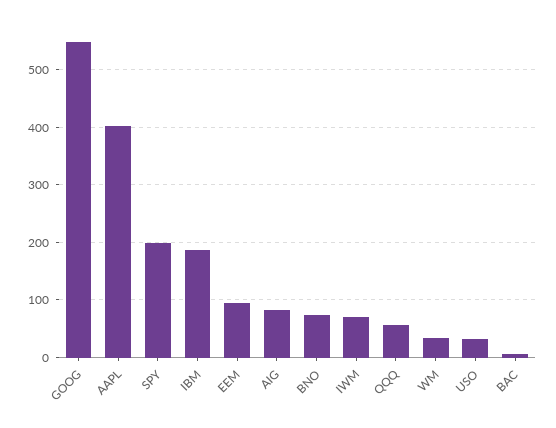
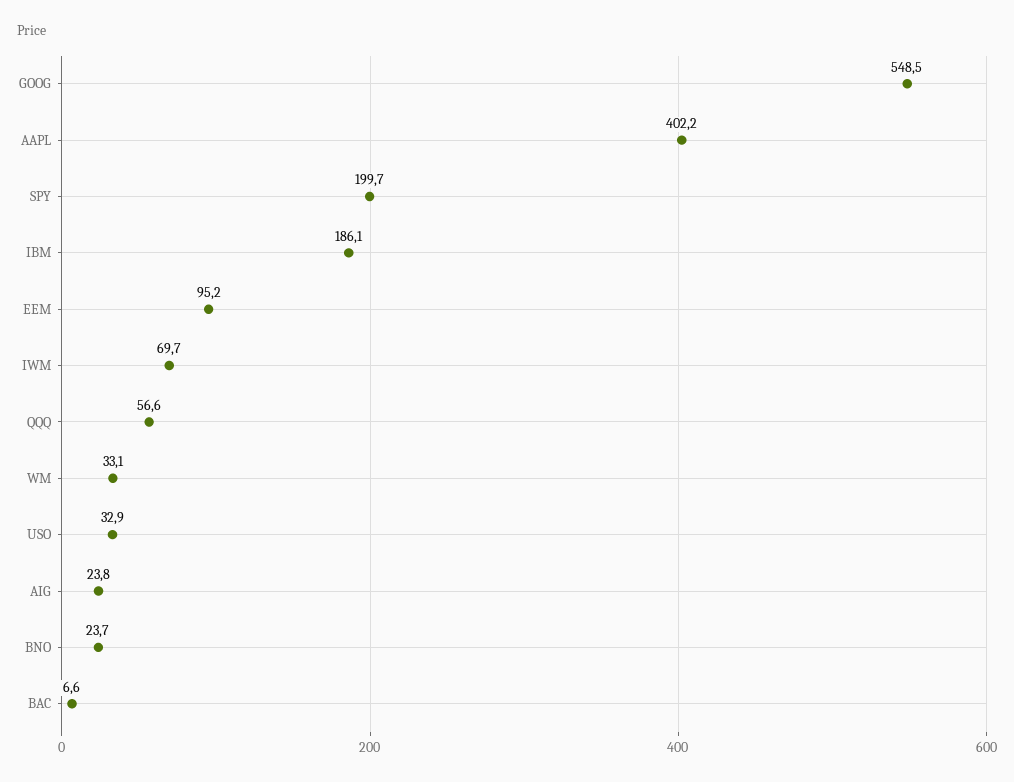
AIG: 80 -> 23.8
BNO: 80 -> 23.7

